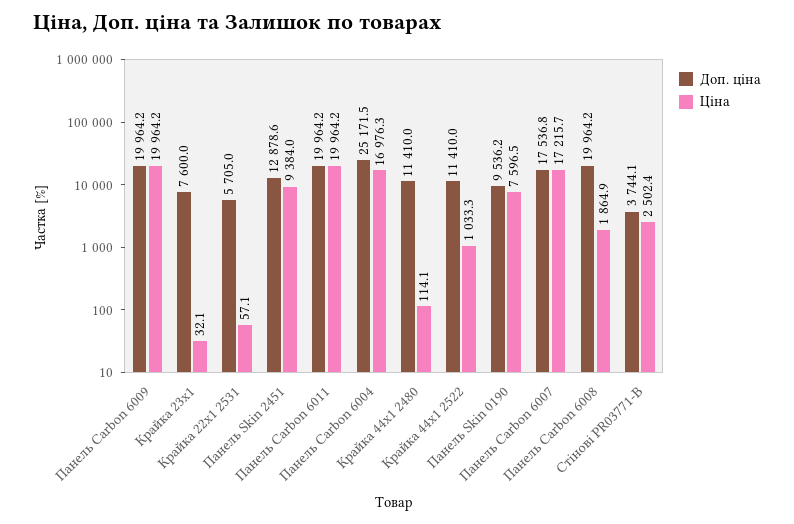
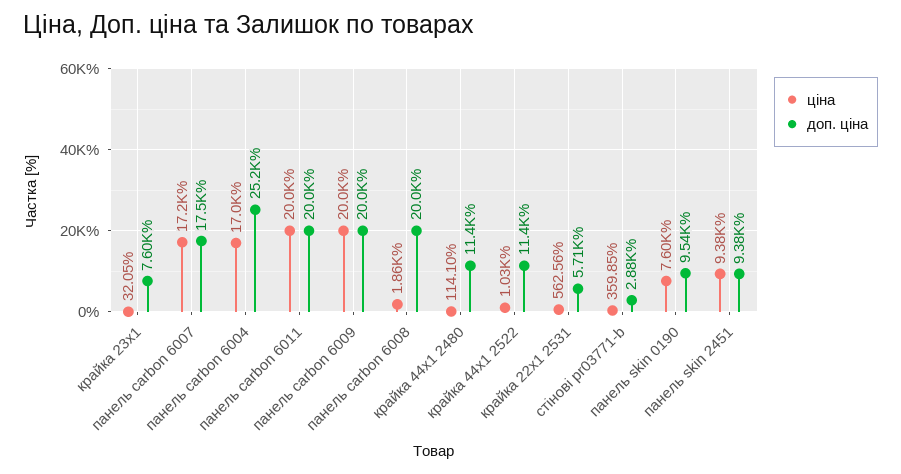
Ціна, Крайка 22x1 2531: 57.1 -> 562.56
Доп. ціна, Панель Skin 2451: 12878.6 -> 9380
Доп. ціна, Стінові PR03771-B: 3744.1 -> 2880
Ціна, Стінові PR03771-B: 2502.4 -> 359.85

